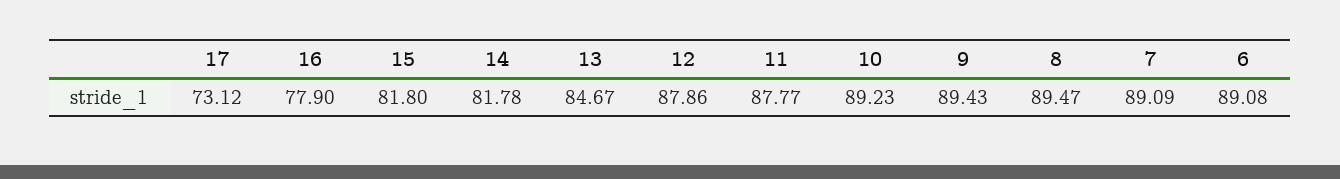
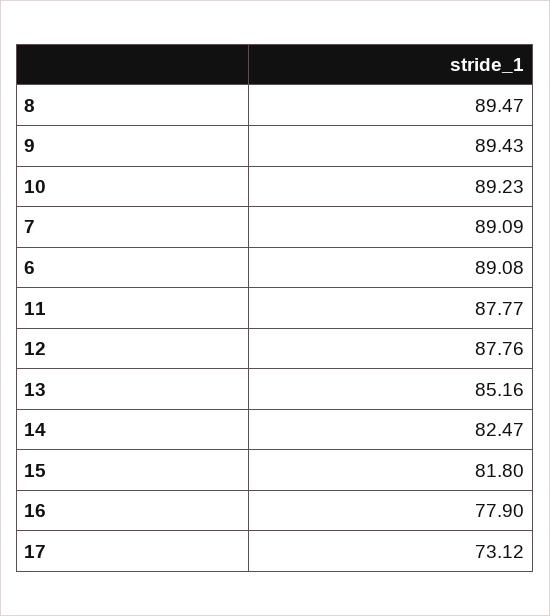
14: 81.78 -> 82.47
13: 84.67 -> 85.16
12: 87.86 -> 87.76

